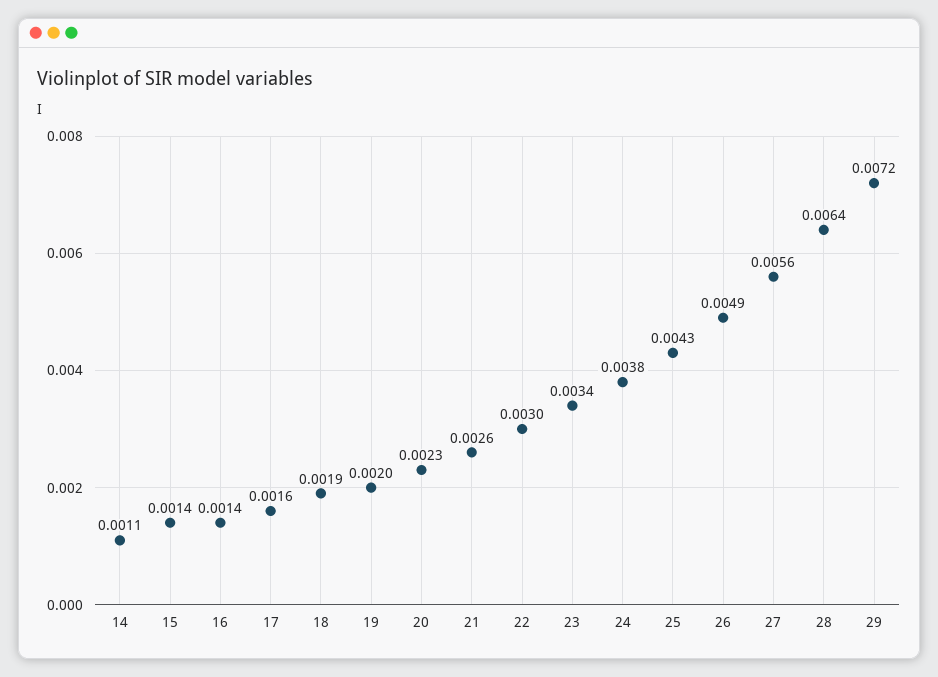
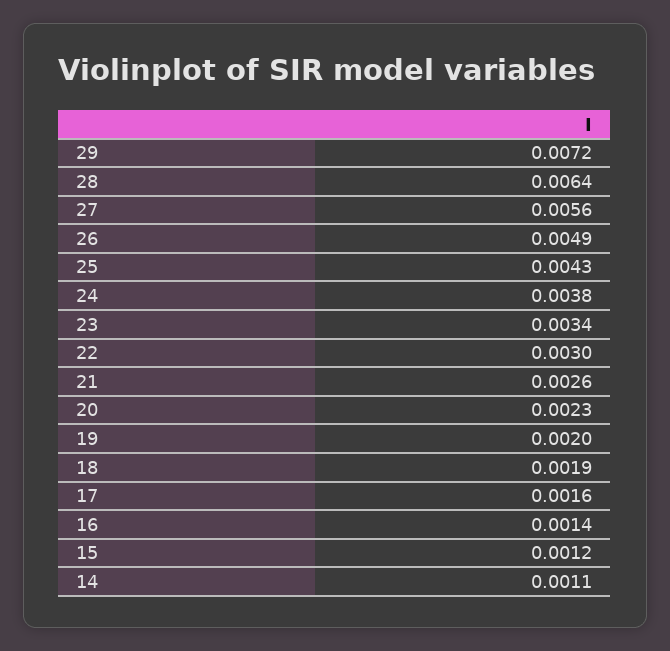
15: 0.0014 -> 0.0012

